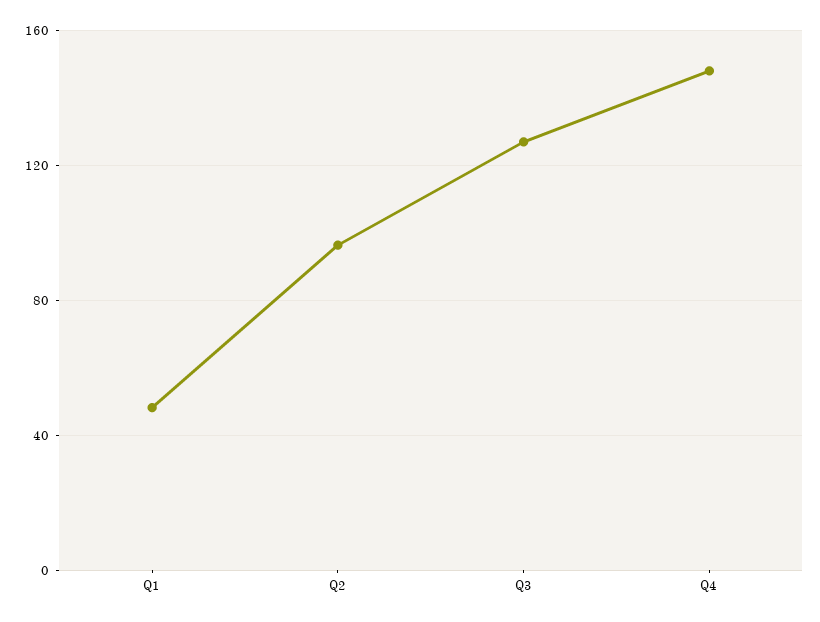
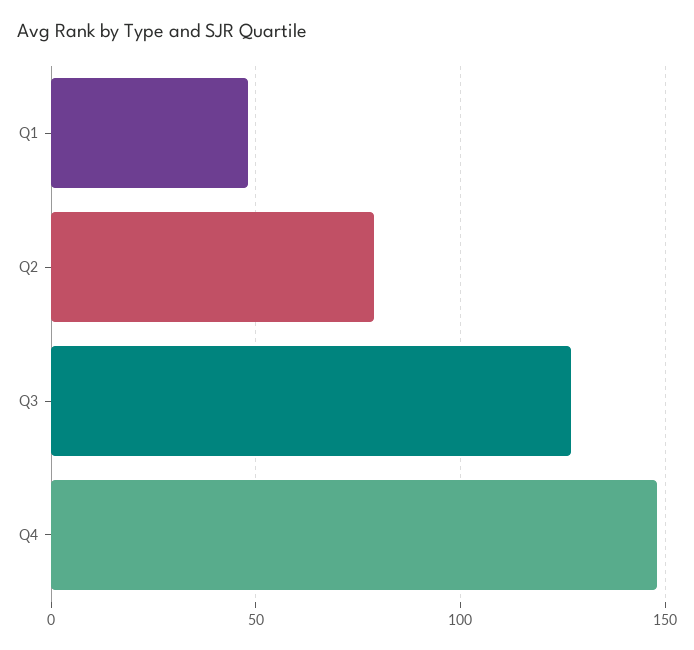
Q2: 95 -> 80

